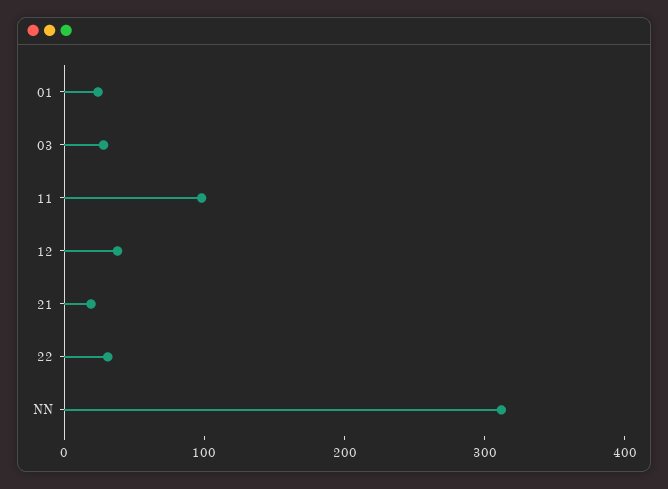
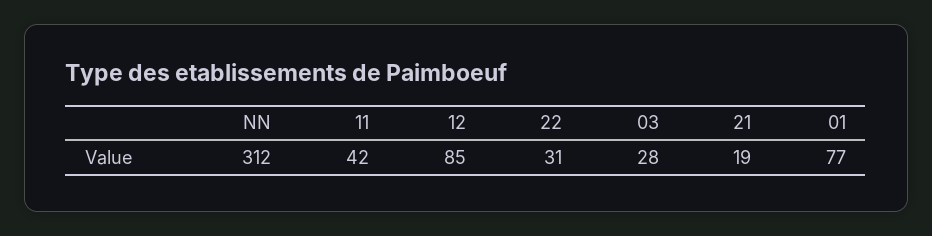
01: 20 -> 77
11: 100 -> 42
12: 40 -> 85

